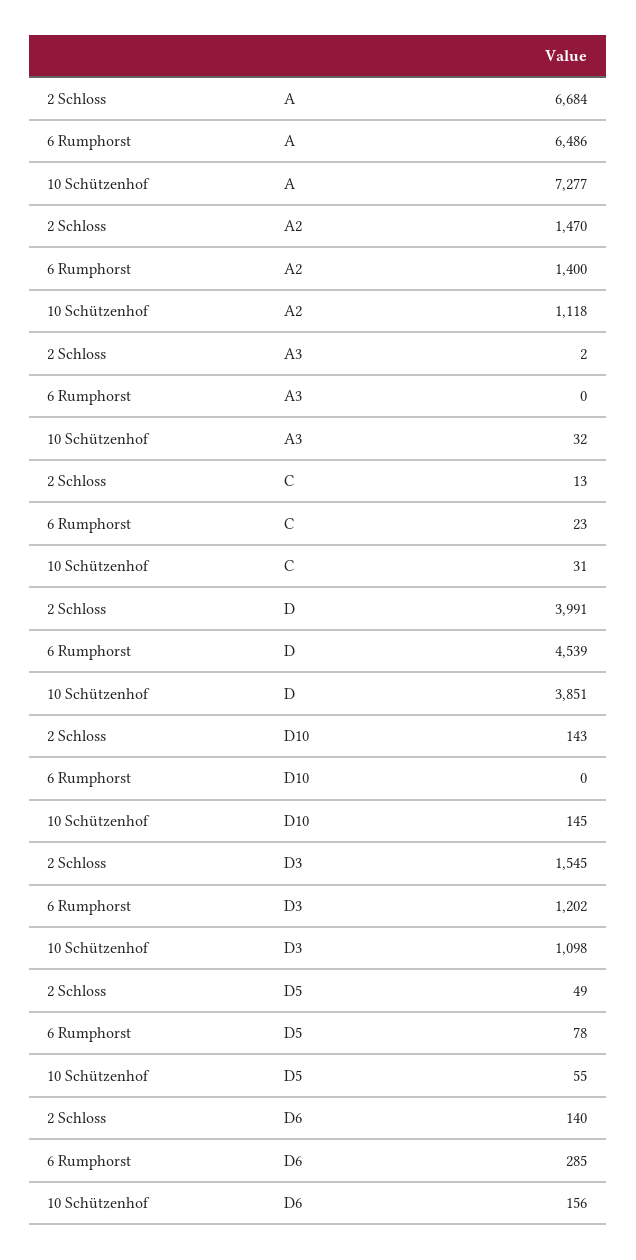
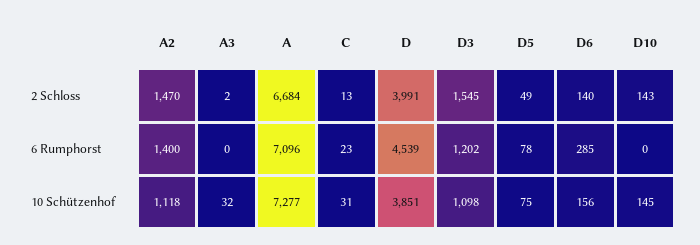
6 Rumphorst, A: 6486 -> 7096
10 Schützenhof, D5: 55 -> 75

